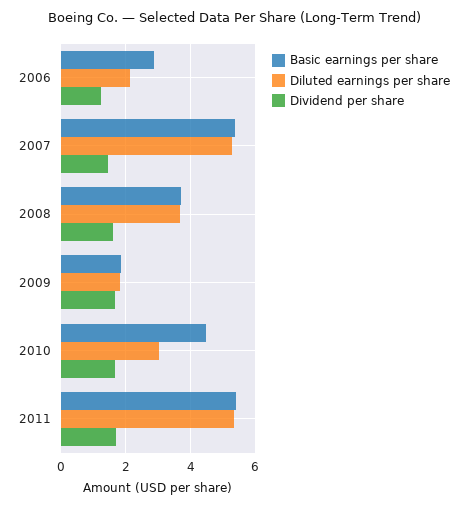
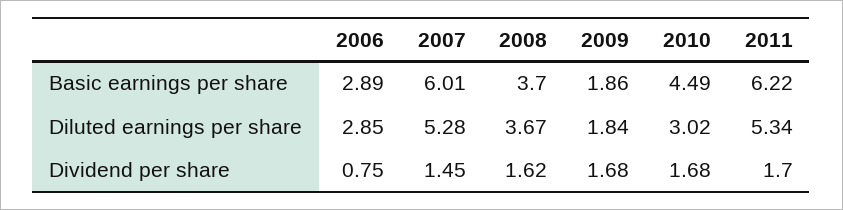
Diluted earnings per share, 2006: 2.2 -> 2.85
Dividend per share, 2006: 1.2 -> 0.75
Basic earnings per share, 2007: 5.4 -> 6.01
Basic earnings per share, 2011: 5.4 -> 6.22

